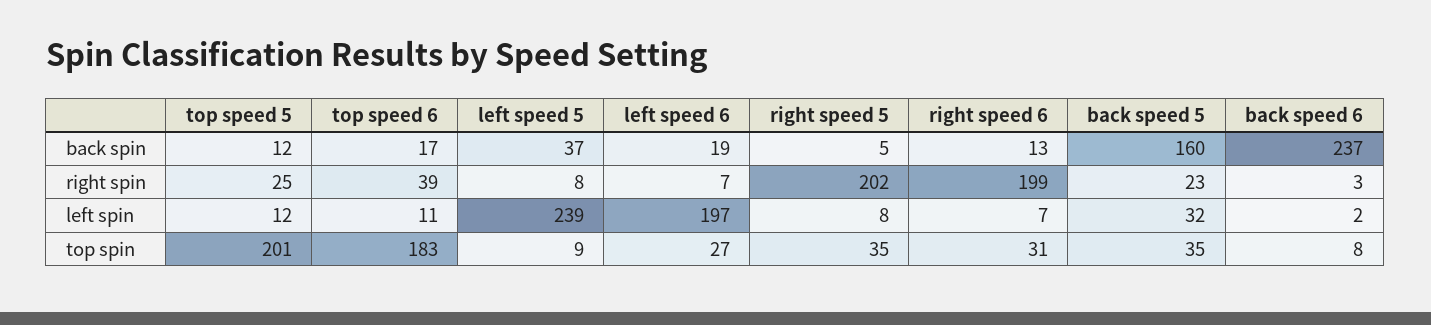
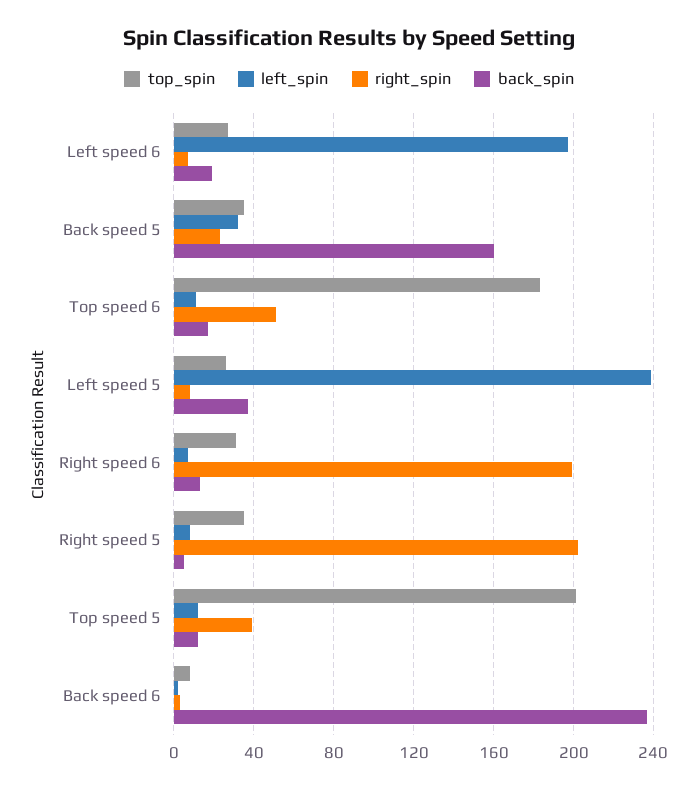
right spin, top speed 5: 25 -> 40
right spin, top speed 6: 39 -> 50
top spin, left speed 5: 9 -> 25

